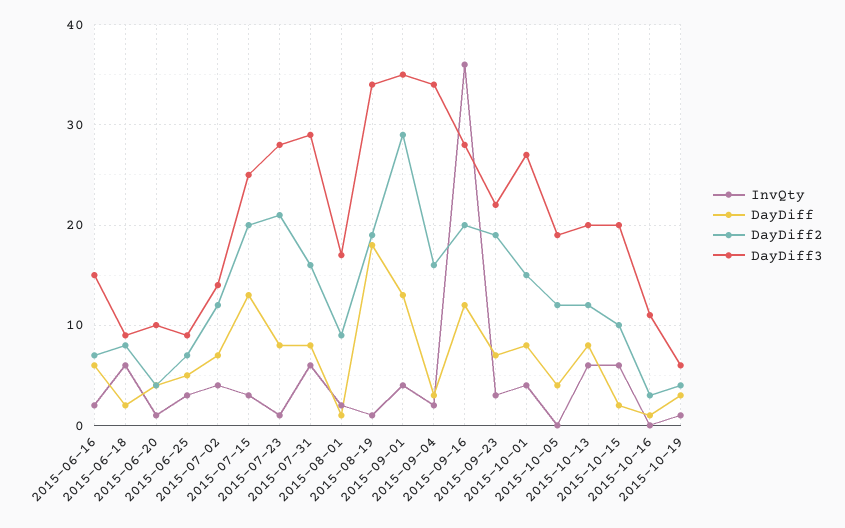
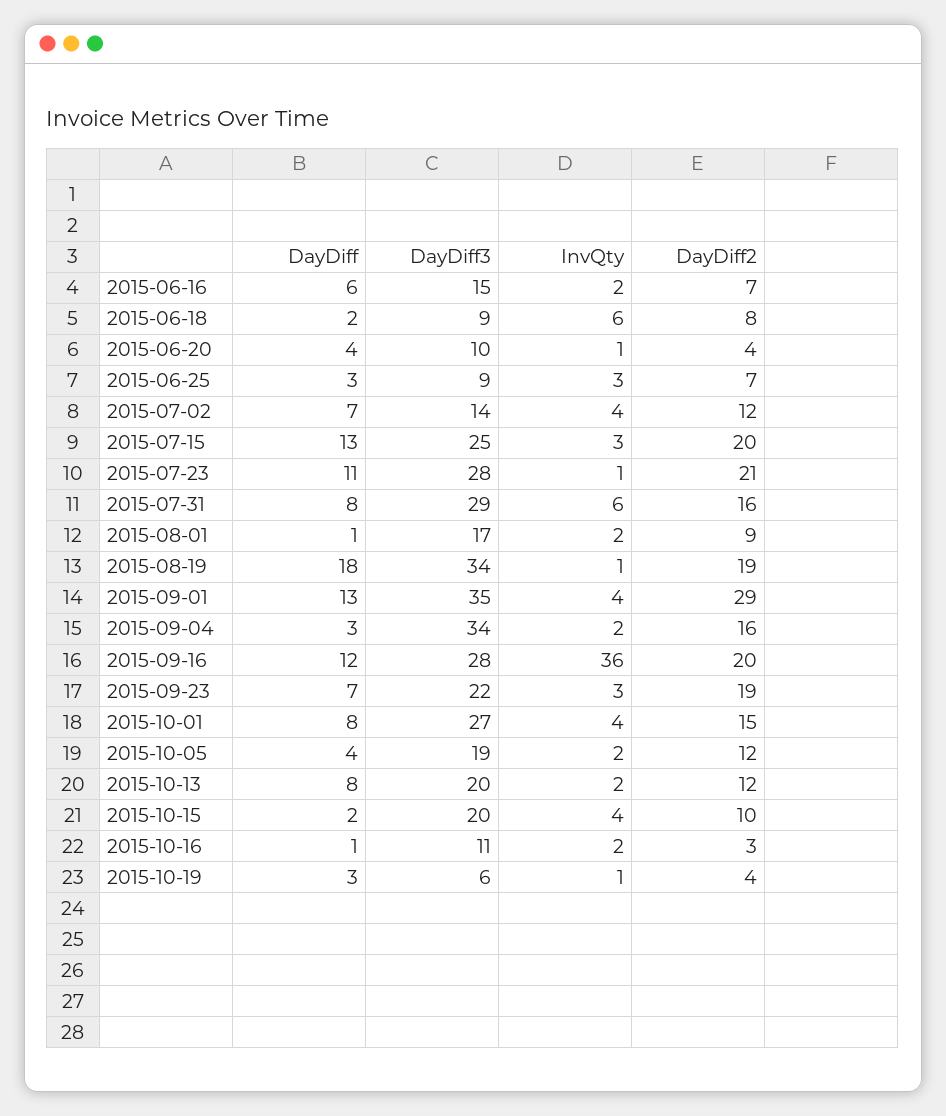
DayDiff, 2015-06-25: 5 -> 3
DayDiff, 2015-07-23: 8 -> 11
InvQty, 2015-10-05: 0 -> 2
InvQty, 2015-10-13: 6 -> 2
InvQty, 2015-10-15: 6 -> 4
InvQty, 2015-10-16: 0 -> 2

